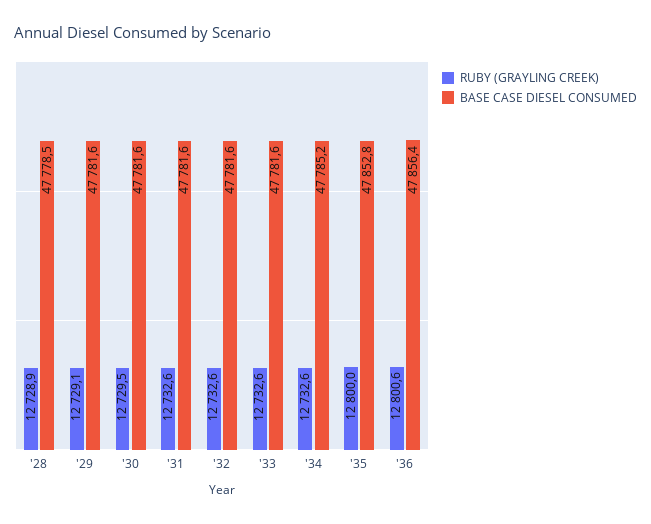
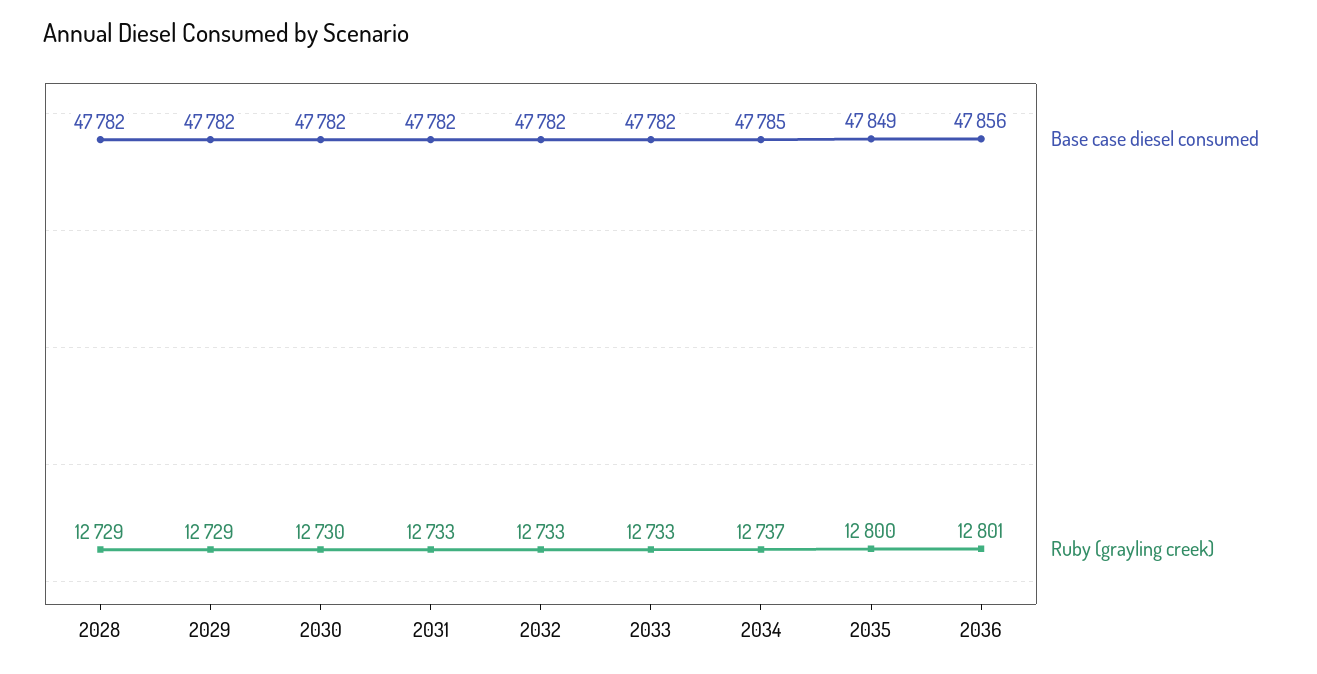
BASE CASE DIESEL CONSUMED, '28: 47778.5 -> 47782
RUBY (GRAYLING CREEK), '34: 12732.6 -> 12737
BASE CASE DIESEL CONSUMED, '35: 47852.8 -> 47849

